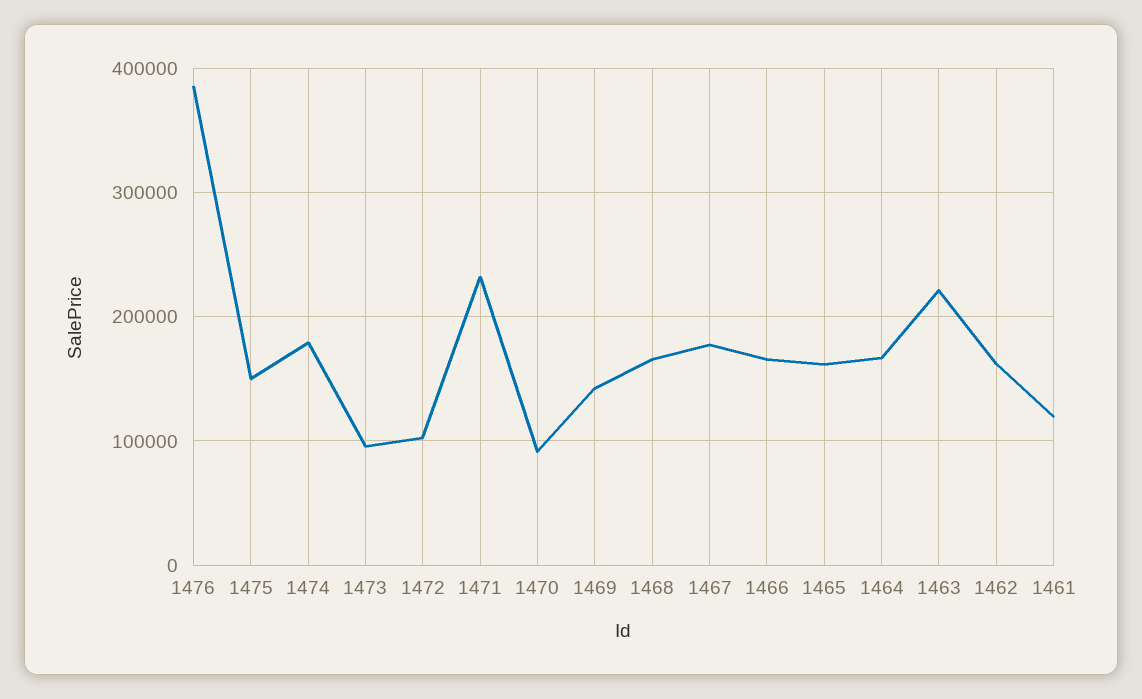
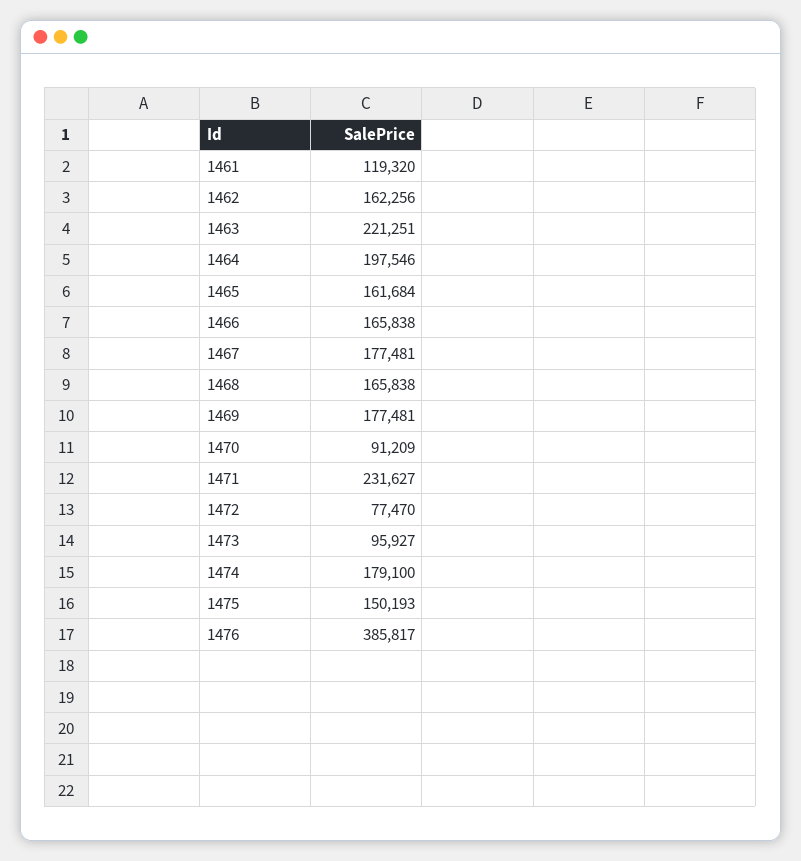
1472: 100000 -> 77470
1469: 140000 -> 177481
1464: 170000 -> 197546

